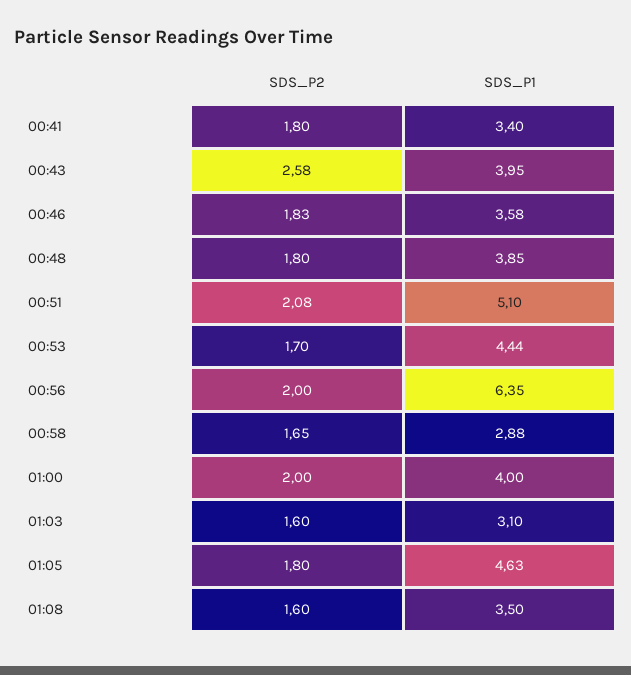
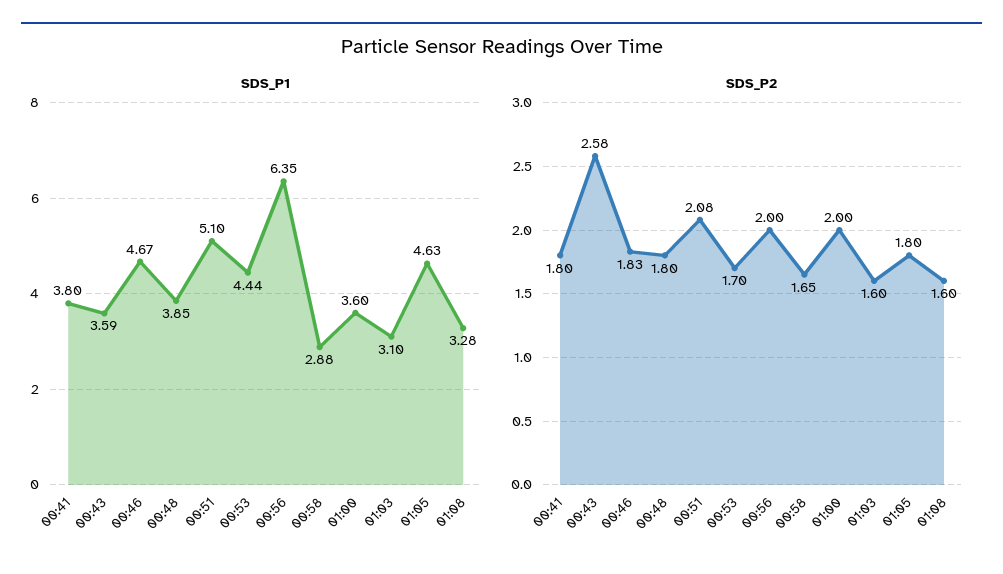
SDS_P1, 00:41: 3.4 -> 3.8
SDS_P1, 00:43: 3.95 -> 3.59
SDS_P1, 00:46: 3.58 -> 4.67
SDS_P1, 01:00: 4 -> 3.6
SDS_P1, 01:08: 3.5 -> 3.28

